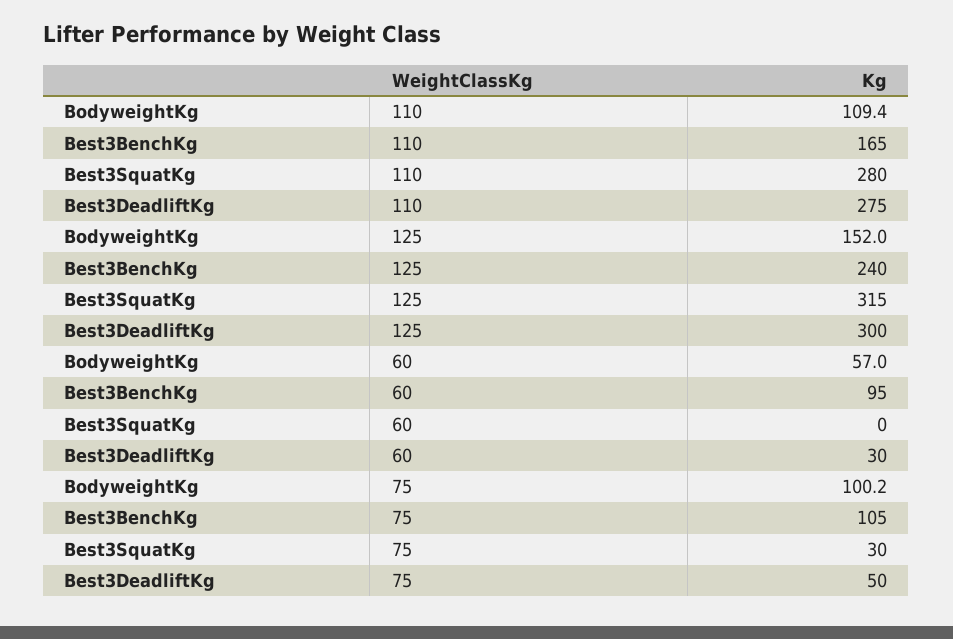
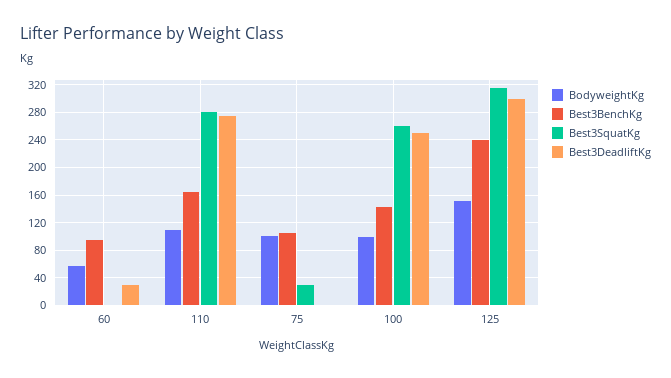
Best3DeadliftKg, 75: 50 -> 0
BodyweightKg, 100: none -> 100
Best3BenchKg, 100: none -> 140
Best3SquatKg, 100: none -> 260
Best3DeadliftKg, 100: none -> 250

